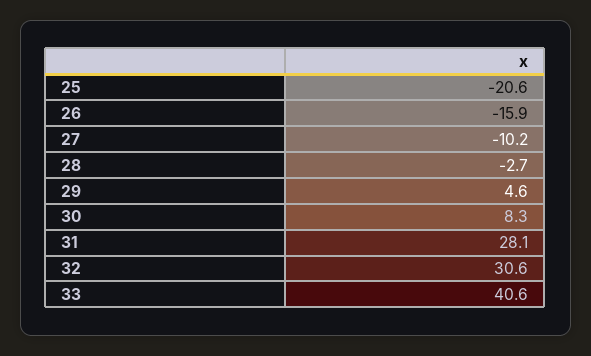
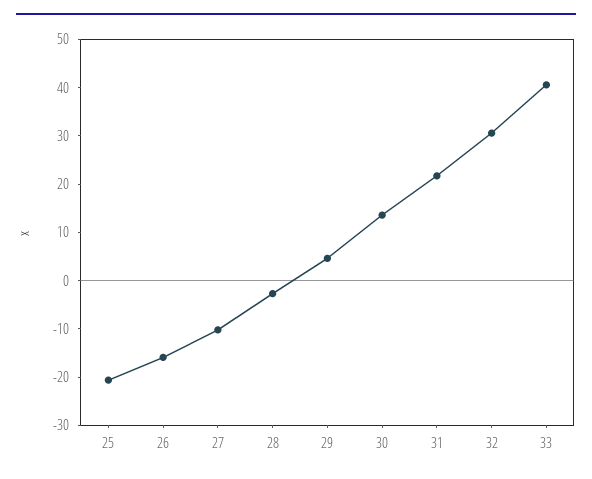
30: 8.3 -> 14
31: 28.1 -> 22

